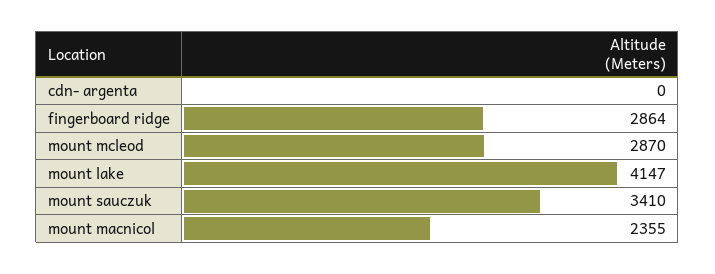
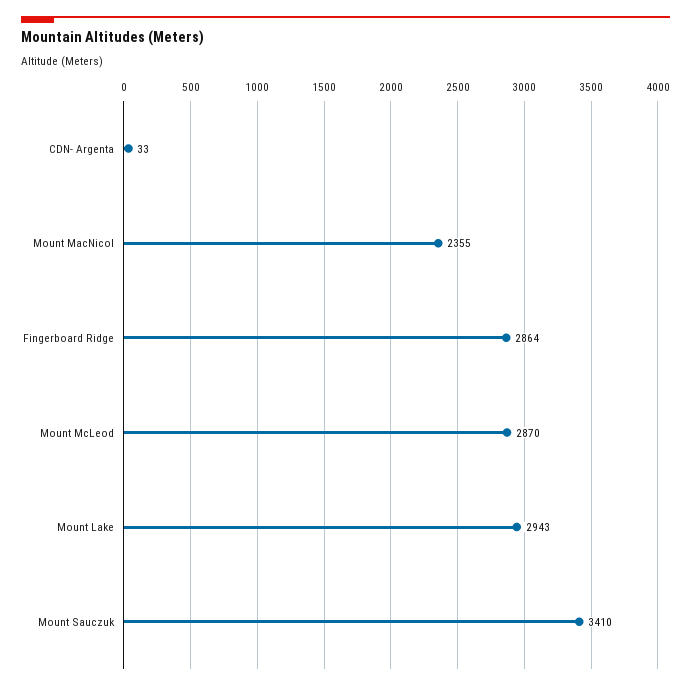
cdn- argenta: 0 -> 33
mount lake: 4147 -> 2943

